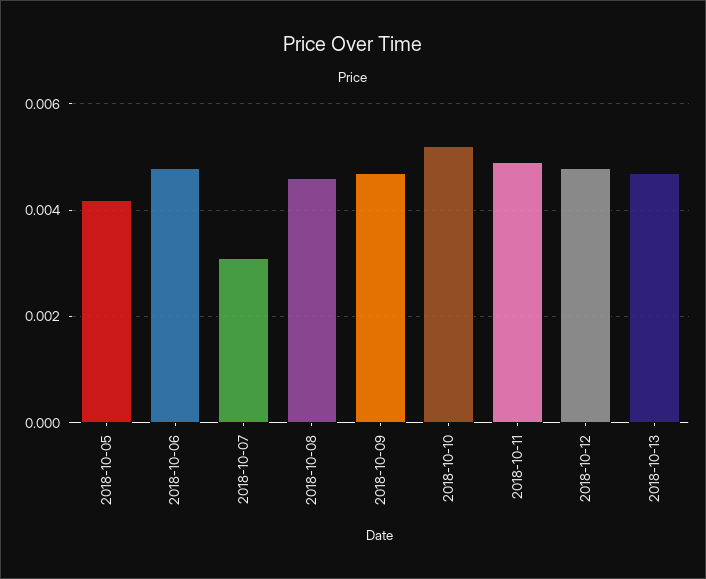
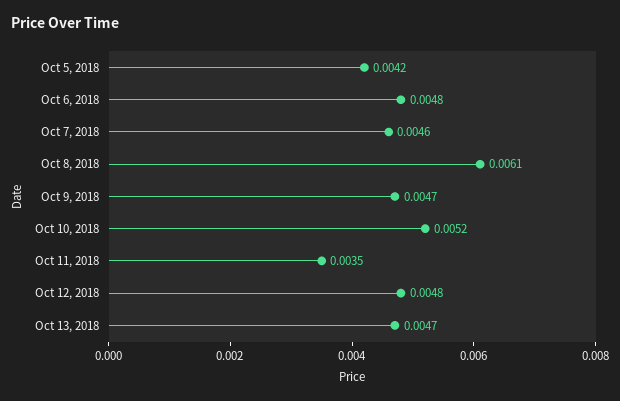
2018-10-07: 0.003 -> 0.0046
2018-10-08: 0.0045 -> 0.0061
2018-10-11: 0.005 -> 0.0035

